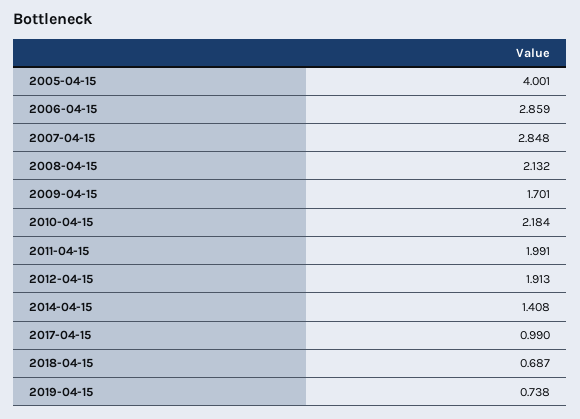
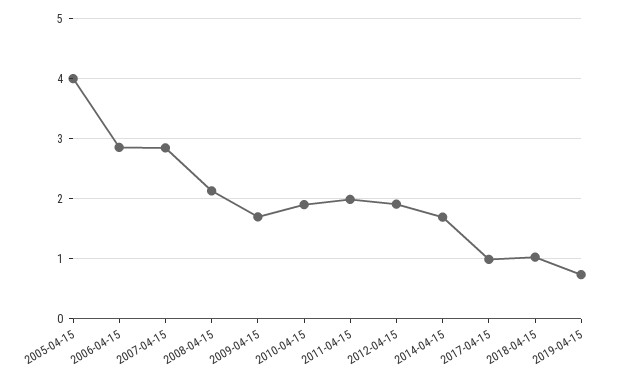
2010-04-15: 2.184 -> 1.9
2014-04-15: 1.408 -> 1.7
2018-04-15: 0.687 -> 1

